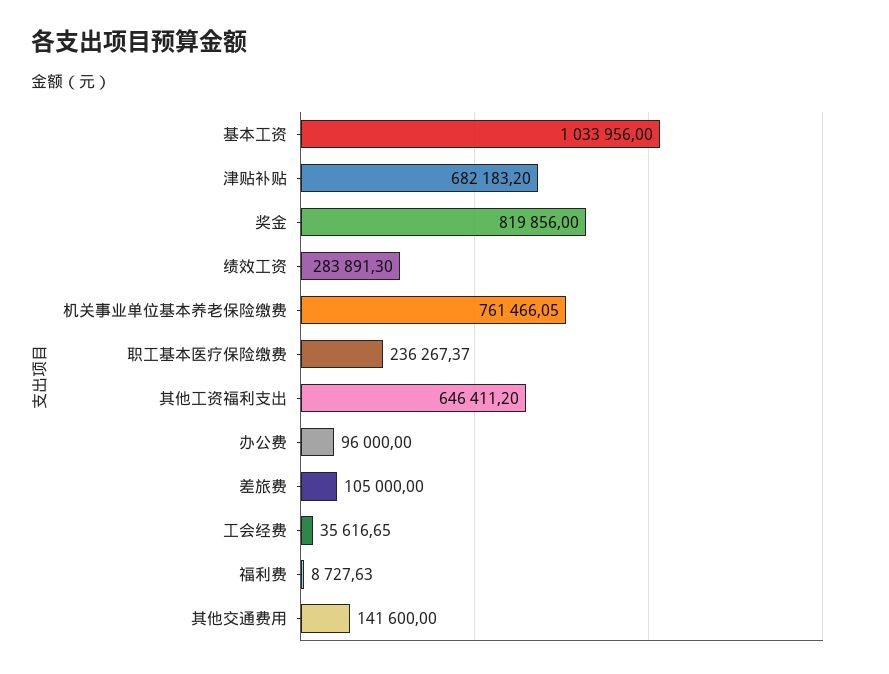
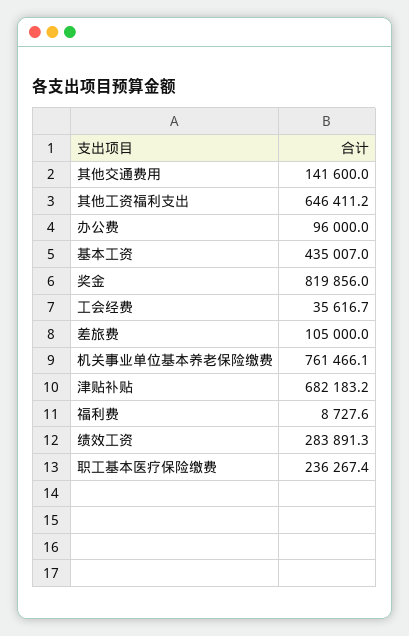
基本工资: 1033956 -> 435007

